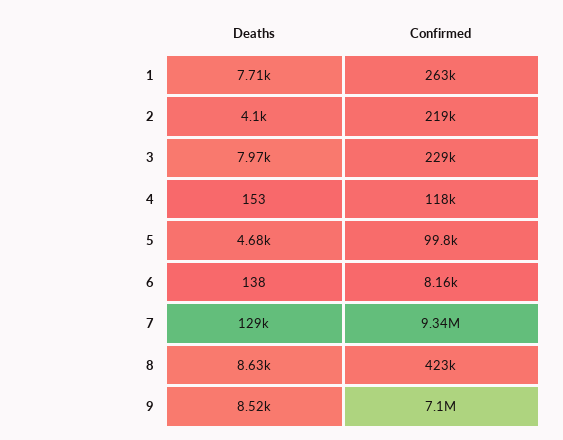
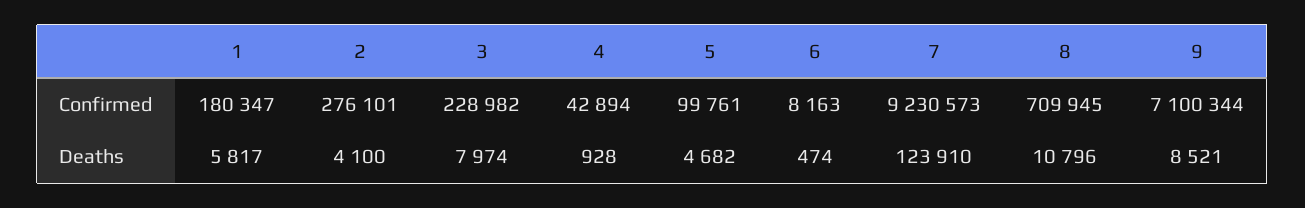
Deaths, 1: 7710 -> 5817
Confirmed, 1: 263000 -> 180347
Confirmed, 2: 219000 -> 276101
Deaths, 4: 153 -> 928
Confirmed, 4: 118000 -> 42894
Deaths, 6: 138 -> 474
Deaths, 7: 129000 -> 123910
Confirmed, 7: 9340000 -> 9230573
Deaths, 8: 8630 -> 10796
Confirmed, 8: 423000 -> 709945

